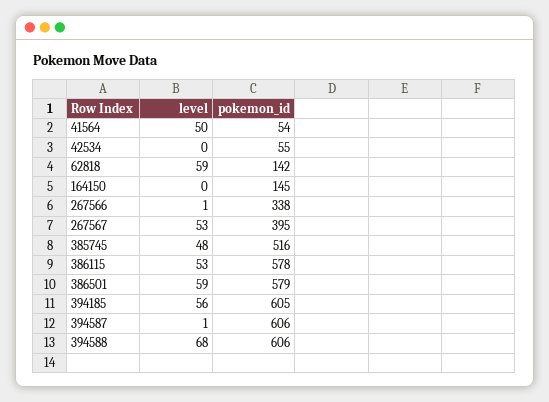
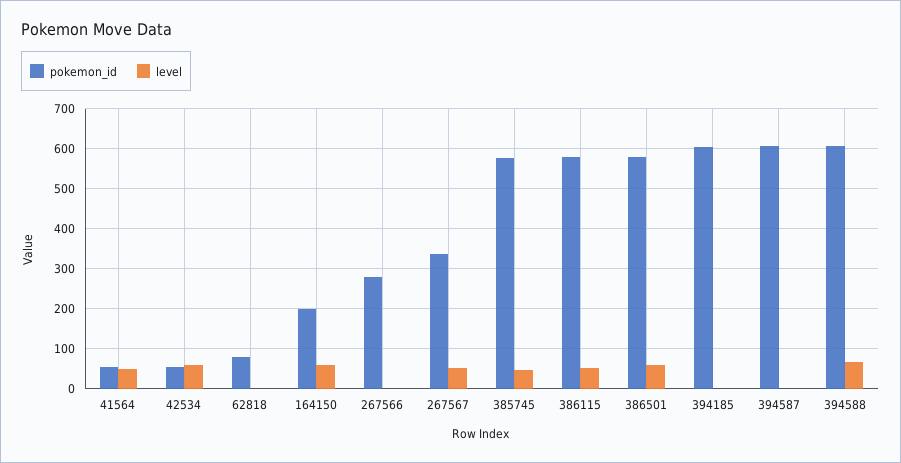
level, 42534: 0 -> 60
level, 62818: 59 -> 0
pokemon_id, 62818: 142 -> 80
level, 164150: 0 -> 60
pokemon_id, 164150: 145 -> 200
pokemon_id, 267566: 338 -> 280
pokemon_id, 267567: 395 -> 340
pokemon_id, 385745: 516 -> 580
level, 394185: 56 -> 0

